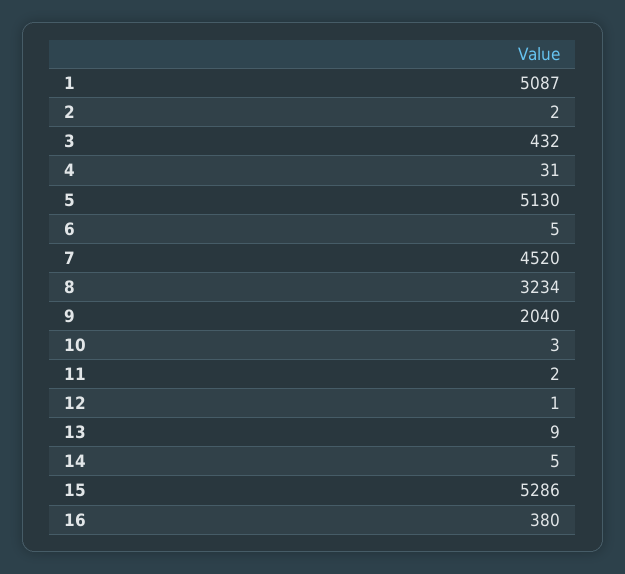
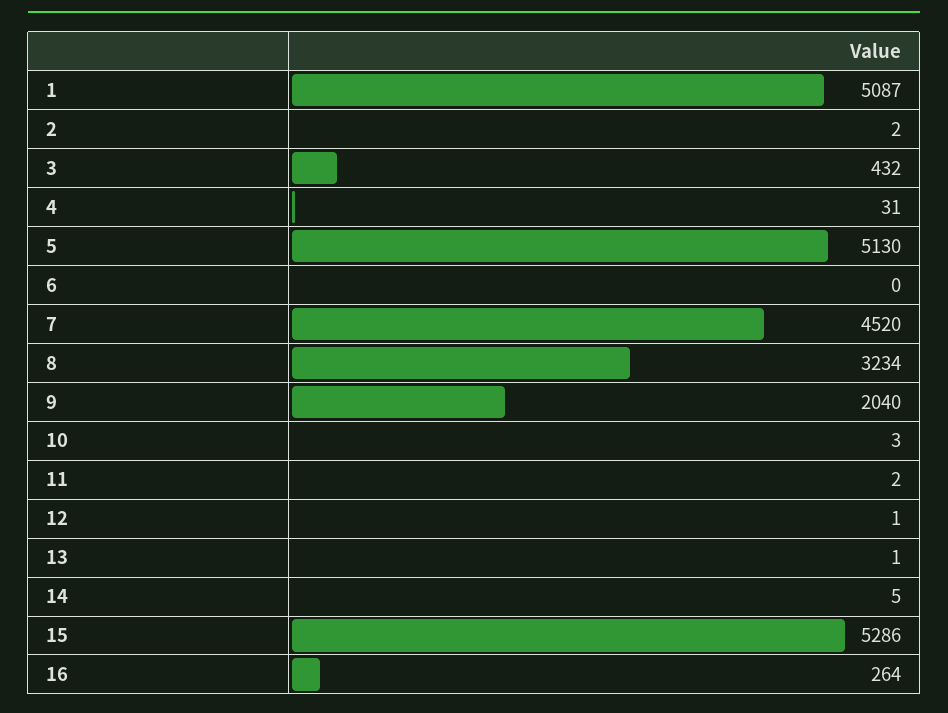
6: 5 -> 0
13: 9 -> 1
16: 380 -> 264

